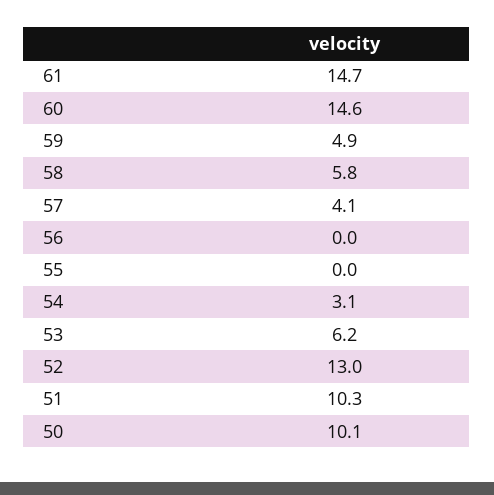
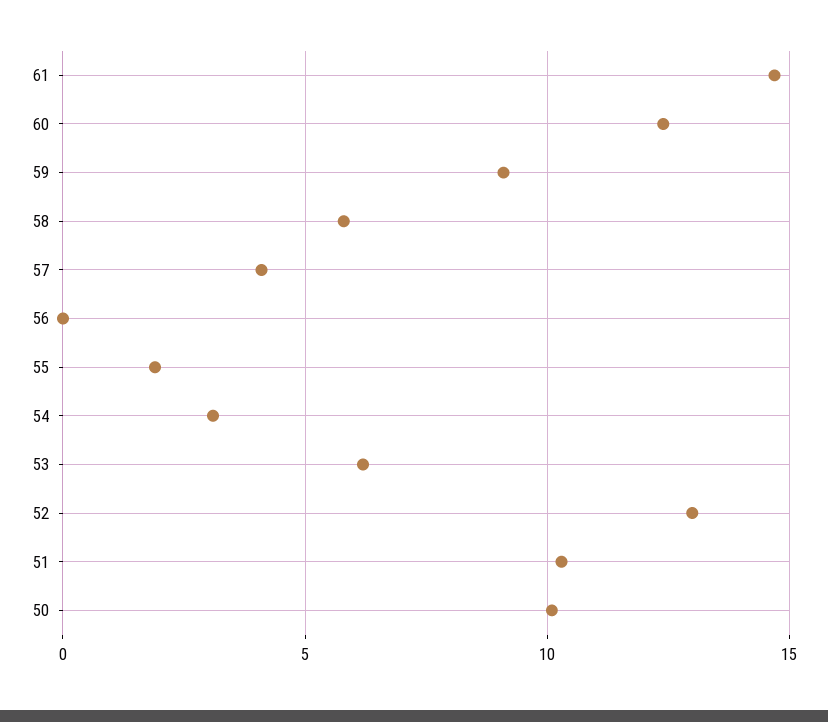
60: 14.6 -> 12.5
59: 4.9 -> 9
55: 0 -> 2

